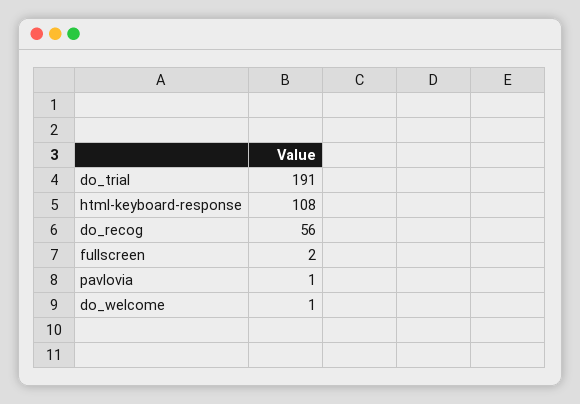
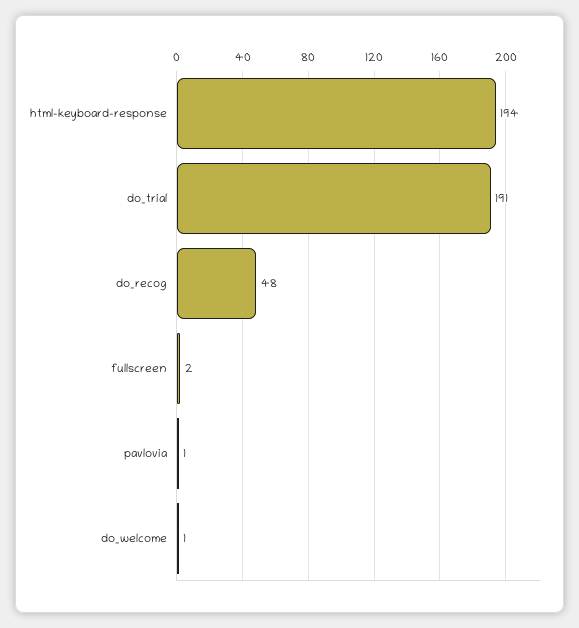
html-keyboard-response: 108 -> 194
do_recog: 56 -> 48

